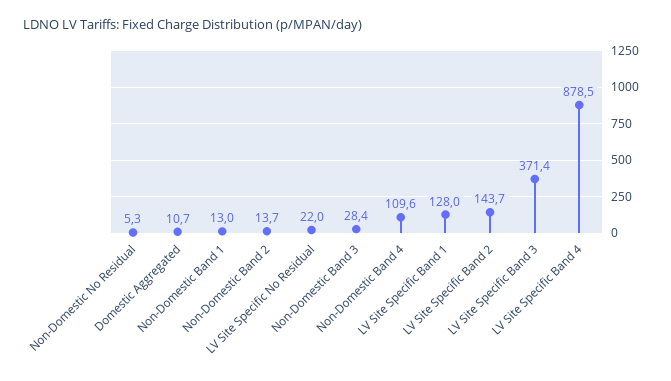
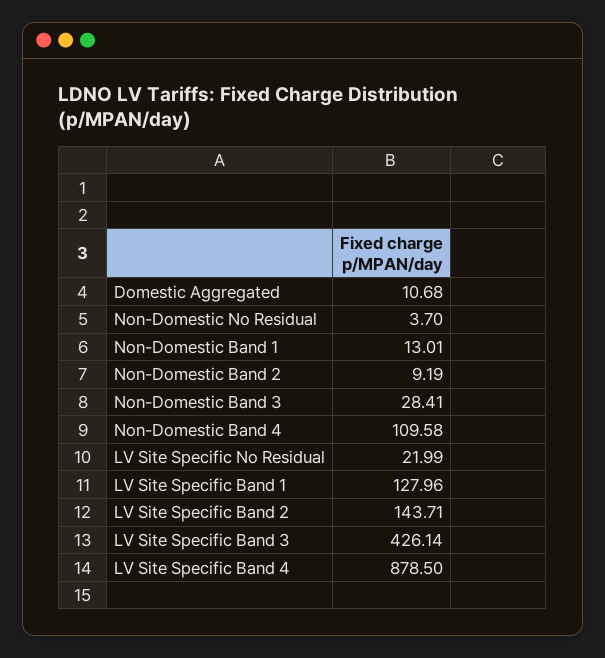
Non-Domestic No Residual: 5.3 -> 3.7
Non-Domestic Band 2: 13.7 -> 9.19
LV Site Specific Band 3: 371.4 -> 426.14

